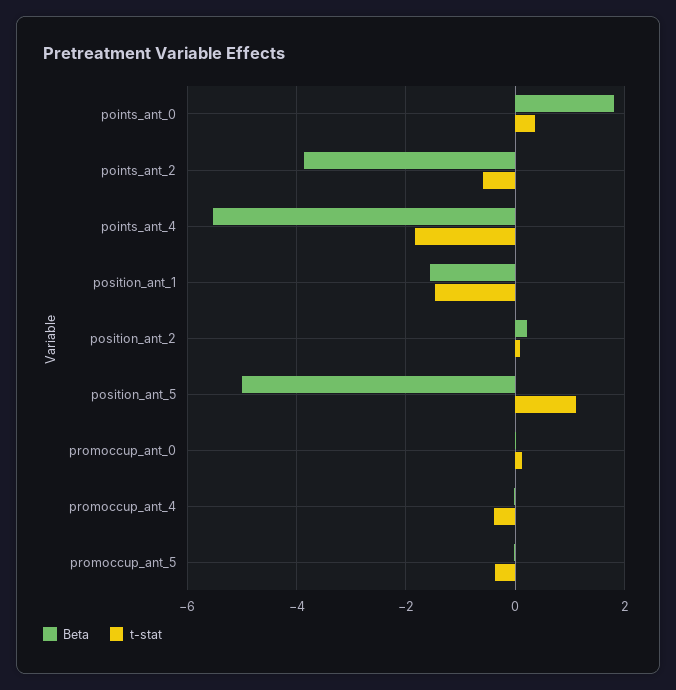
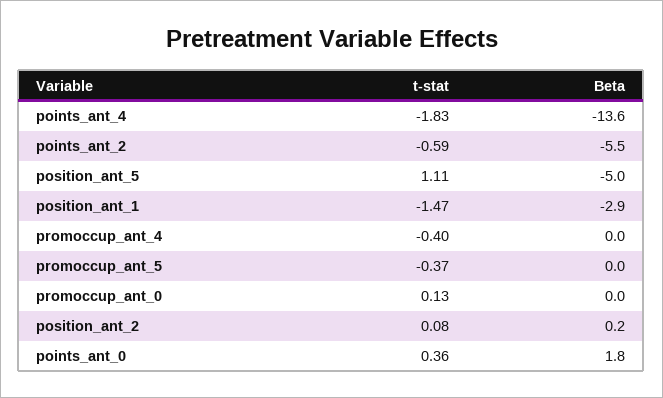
Beta, points_ant_2: -3.8 -> -5.5
Beta, points_ant_4: -5.6 -> -13.6
Beta, position_ant_1: -1.6 -> -2.9

